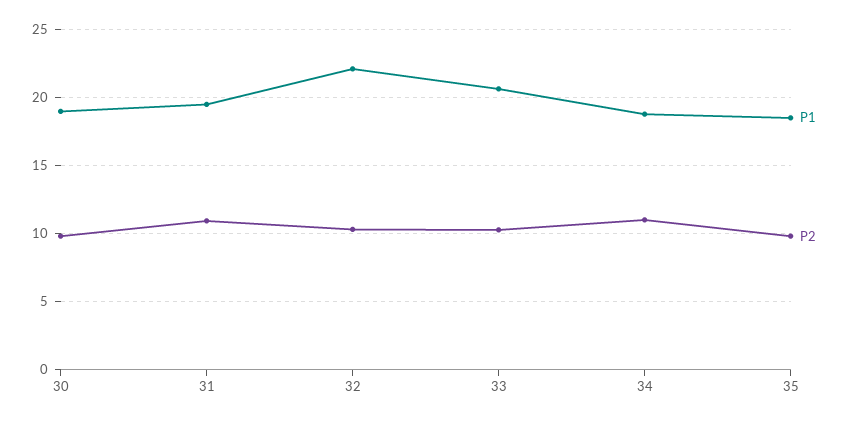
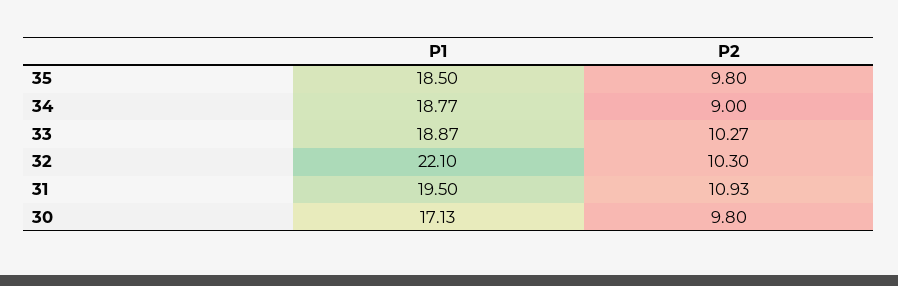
P1, 30: 19 -> 17.13
P1, 33: 20.5 -> 18.87
P2, 34: 11 -> 9

